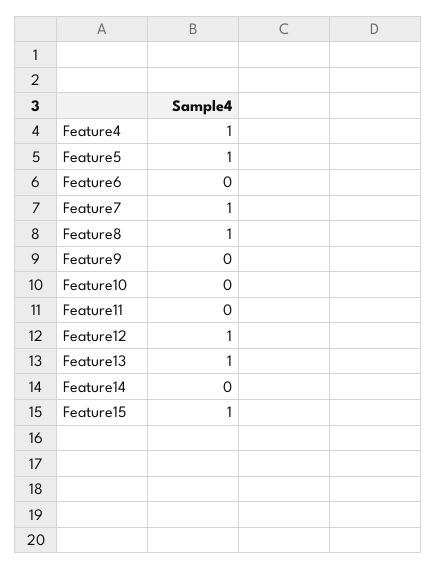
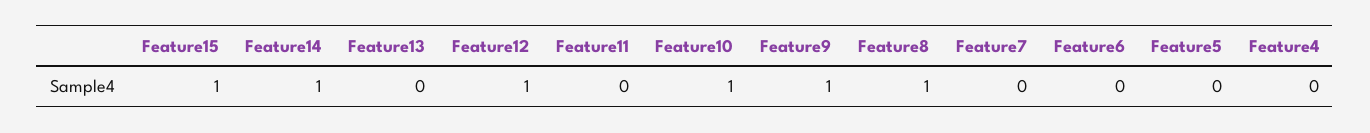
Feature4: 1 -> 0
Feature5: 1 -> 0
Feature7: 1 -> 0
Feature9: 0 -> 1
Feature10: 0 -> 1
Feature13: 1 -> 0
Feature14: 0 -> 1

